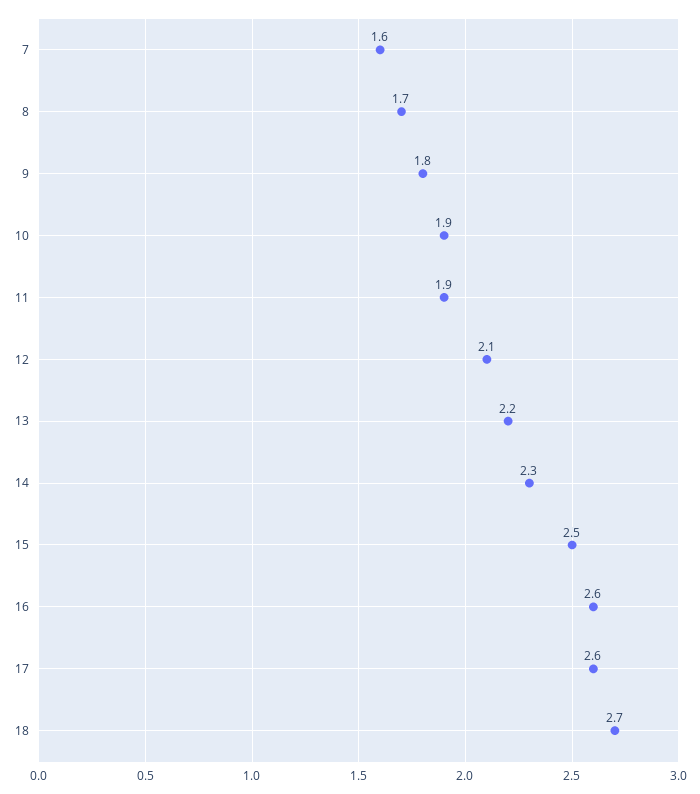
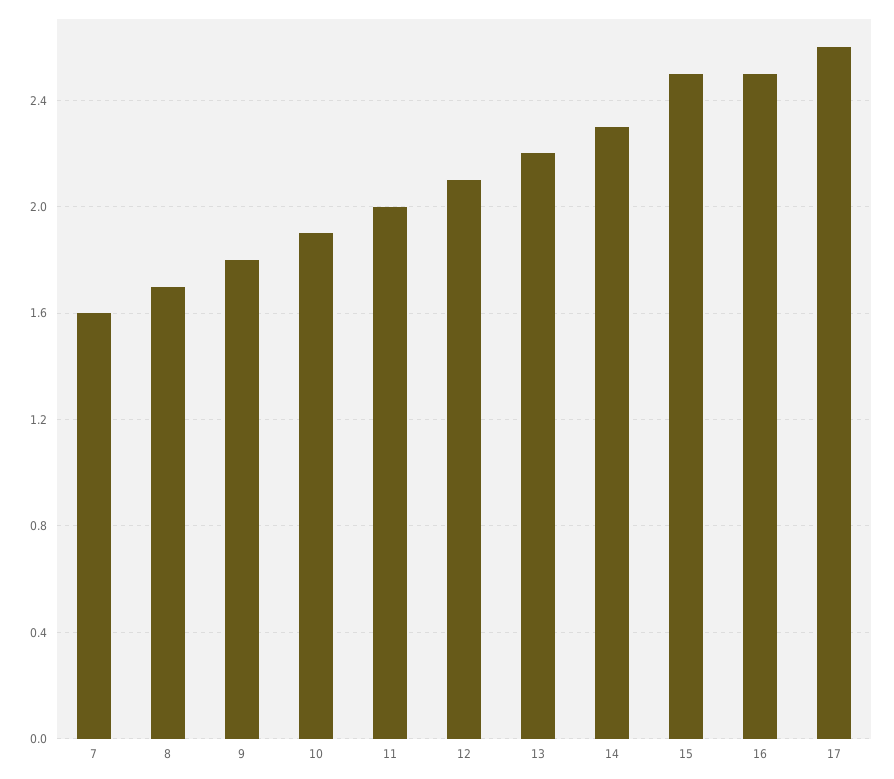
11: 1.9 -> 2
16: 2.6 -> 2.5
18: 2.7 -> none

